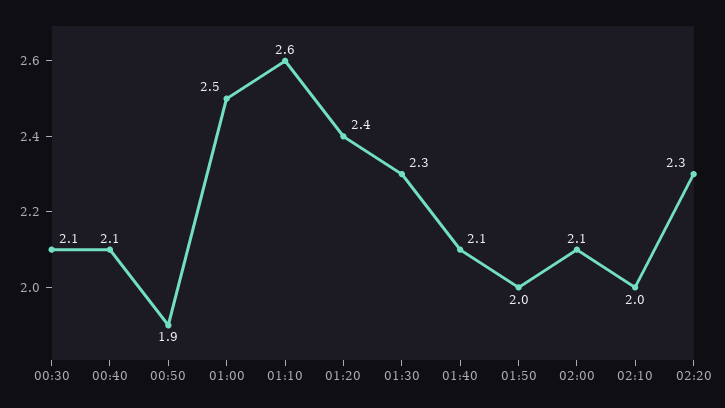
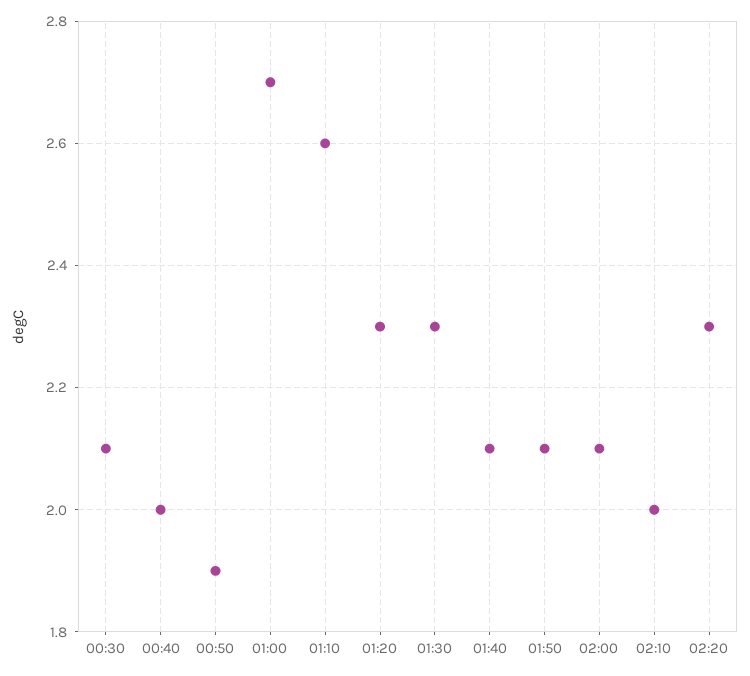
00:40: 2.1 -> 2
01:00: 2.5 -> 2.7
01:20: 2.4 -> 2.3
01:50: 2 -> 2.1

